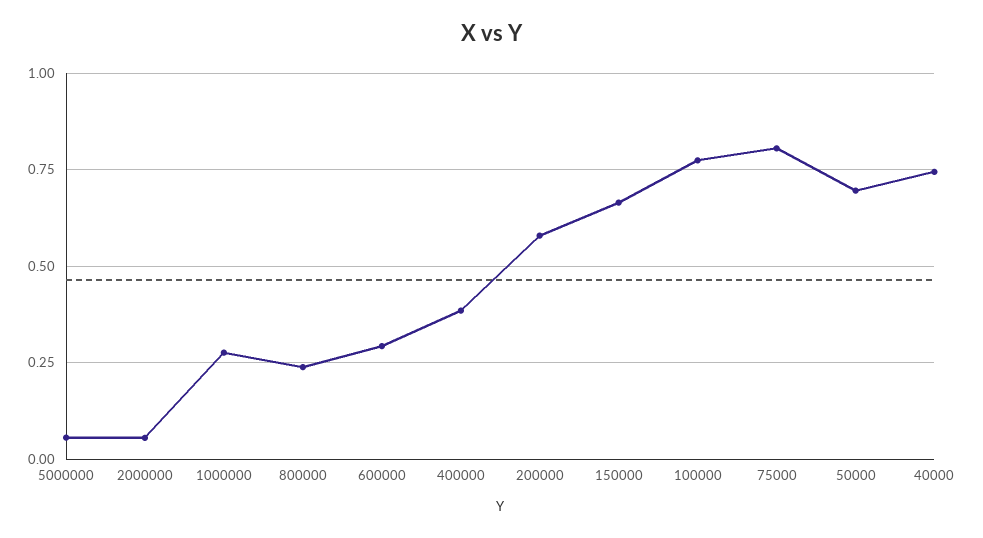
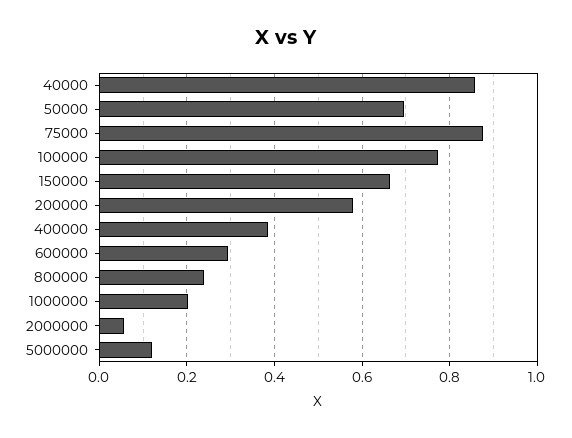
5000000: 0.05 -> 0.12
1000000: 0.275 -> 0.2
75000: 0.8 -> 0.88
40000: 0.75 -> 0.86

